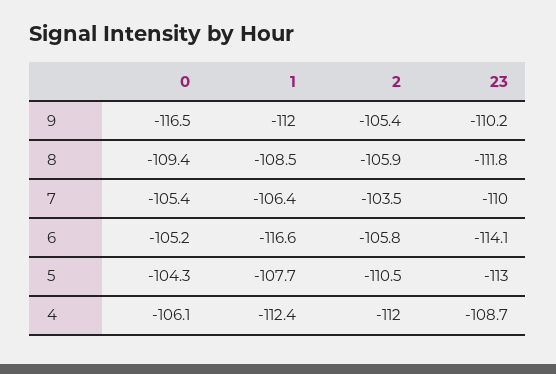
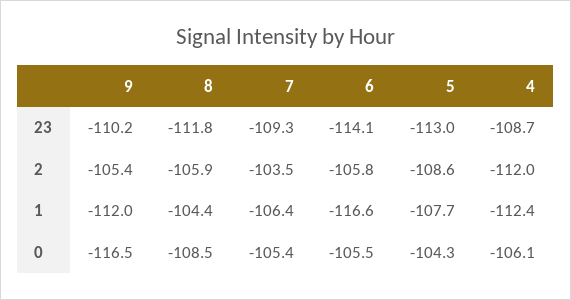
0, 8: -109.4 -> -108.5
1, 8: -108.5 -> -104.4
23, 7: -110 -> -109.3
0, 6: -105.2 -> -105.5
2, 5: -110.5 -> -108.6

